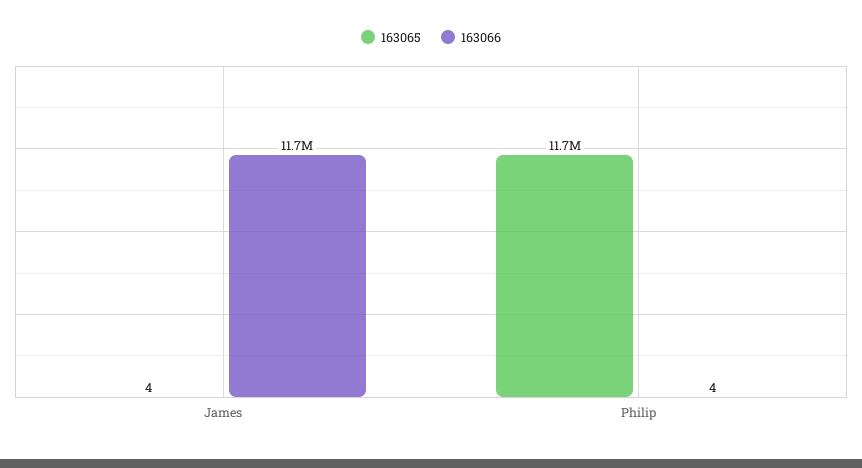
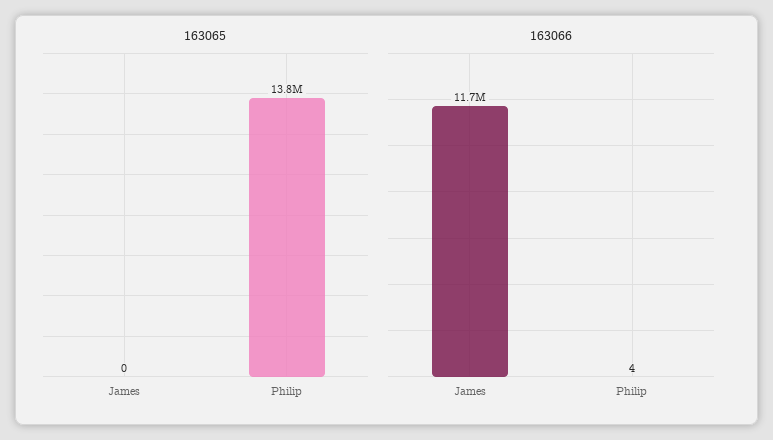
163065, James: 4 -> 0
163065, Philip: 11700000 -> 13800000

